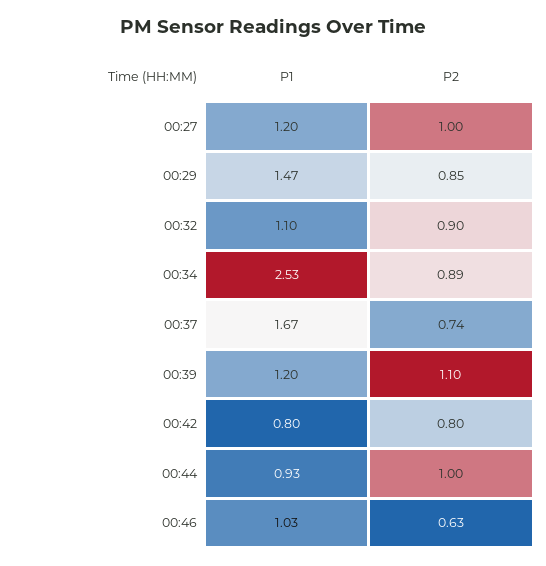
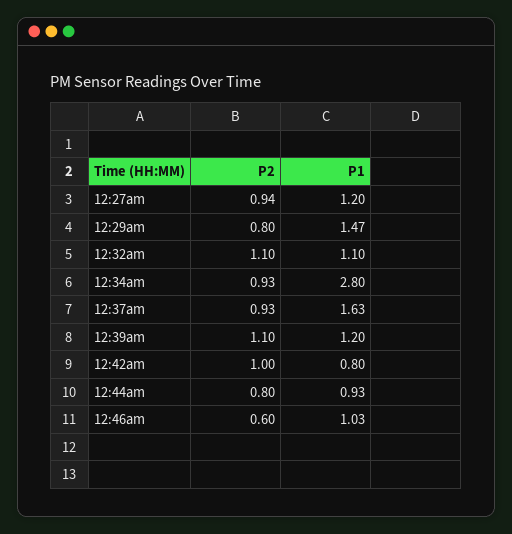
P2, 00:27: 1 -> 0.94
P2, 00:29: 0.85 -> 0.8
P2, 00:32: 0.9 -> 1.1
P1, 00:34: 2.53 -> 2.8
P2, 00:34: 0.89 -> 0.93
P1, 00:37: 1.67 -> 1.63
P2, 00:37: 0.74 -> 0.93
P2, 00:42: 0.8 -> 1
P2, 00:44: 1 -> 0.8
P2, 00:46: 0.63 -> 0.6

